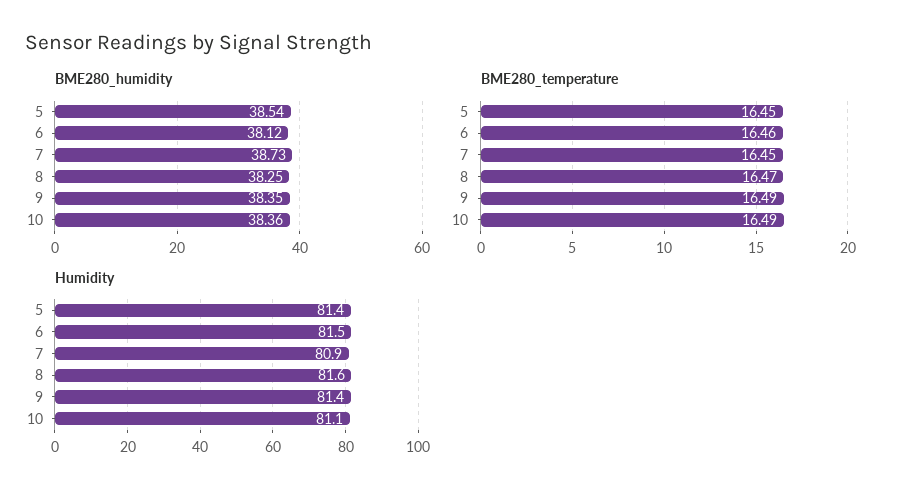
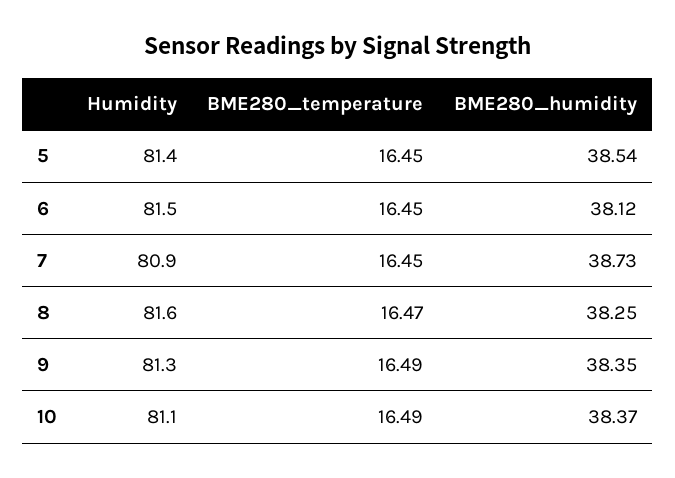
BME280_humidity, 10: 38.36 -> 38.37
BME280_temperature, 6: 16.46 -> 16.45
Humidity, 9: 81.4 -> 81.3

